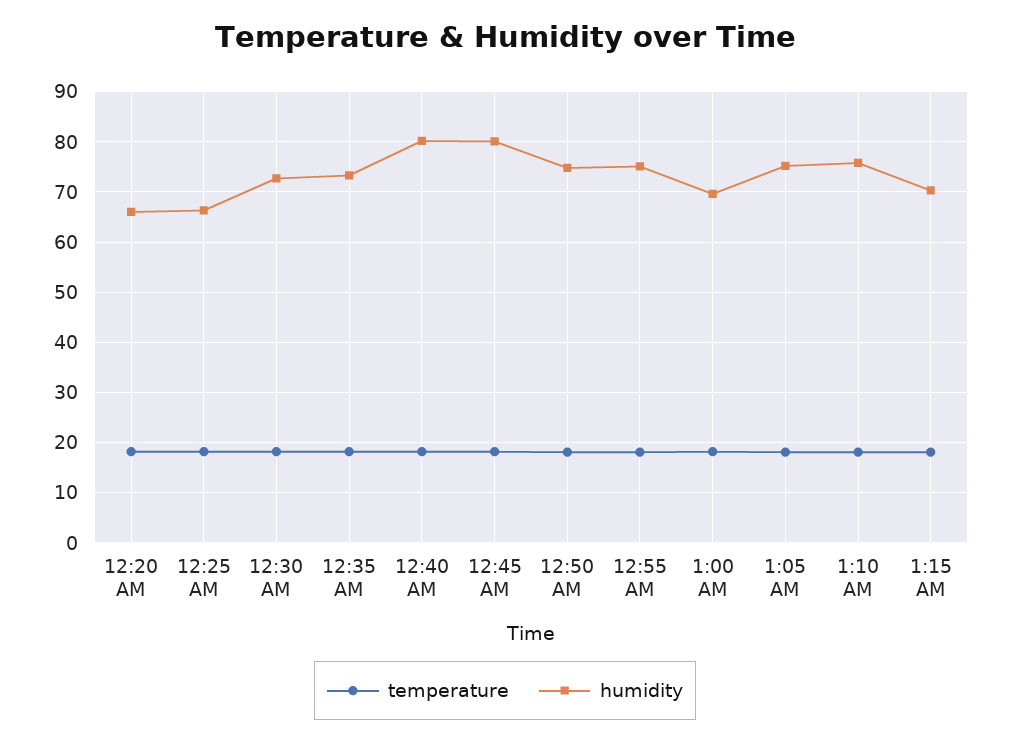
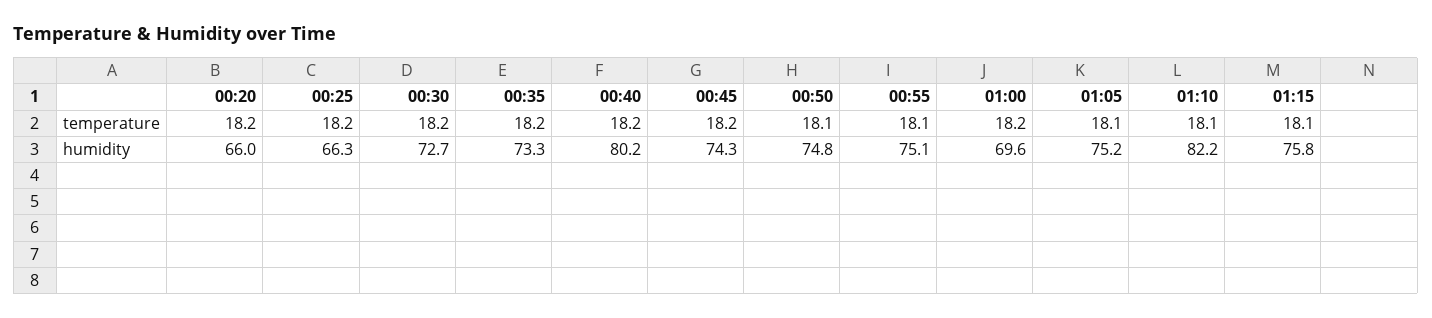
humidity, 12:45 AM: 80 -> 74.3
humidity, 1:10 AM: 76 -> 82.2
humidity, 1:15 AM: 70 -> 75.8

